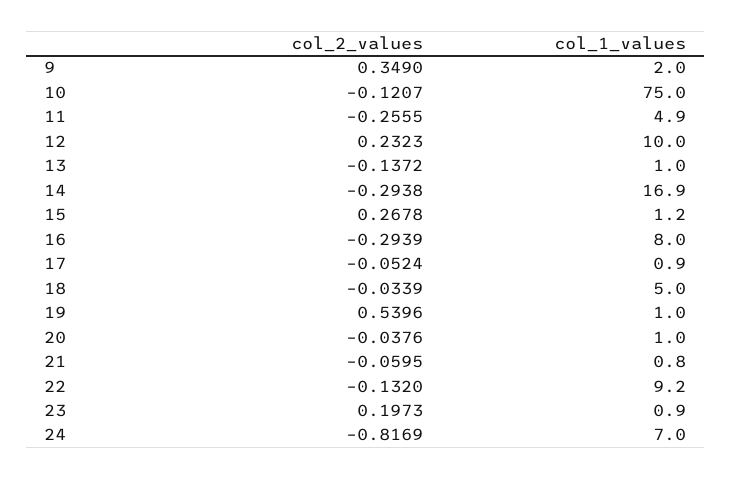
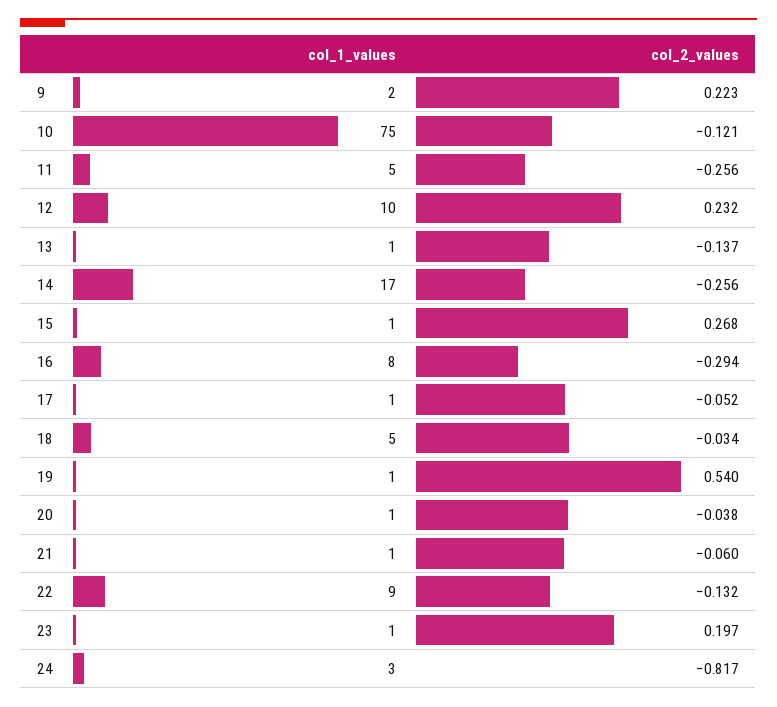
col_2_values, 9: 0.349 -> 0.223
col_2_values, 14: -0.2938 -> -0.256
col_1_values, 24: 7 -> 3

